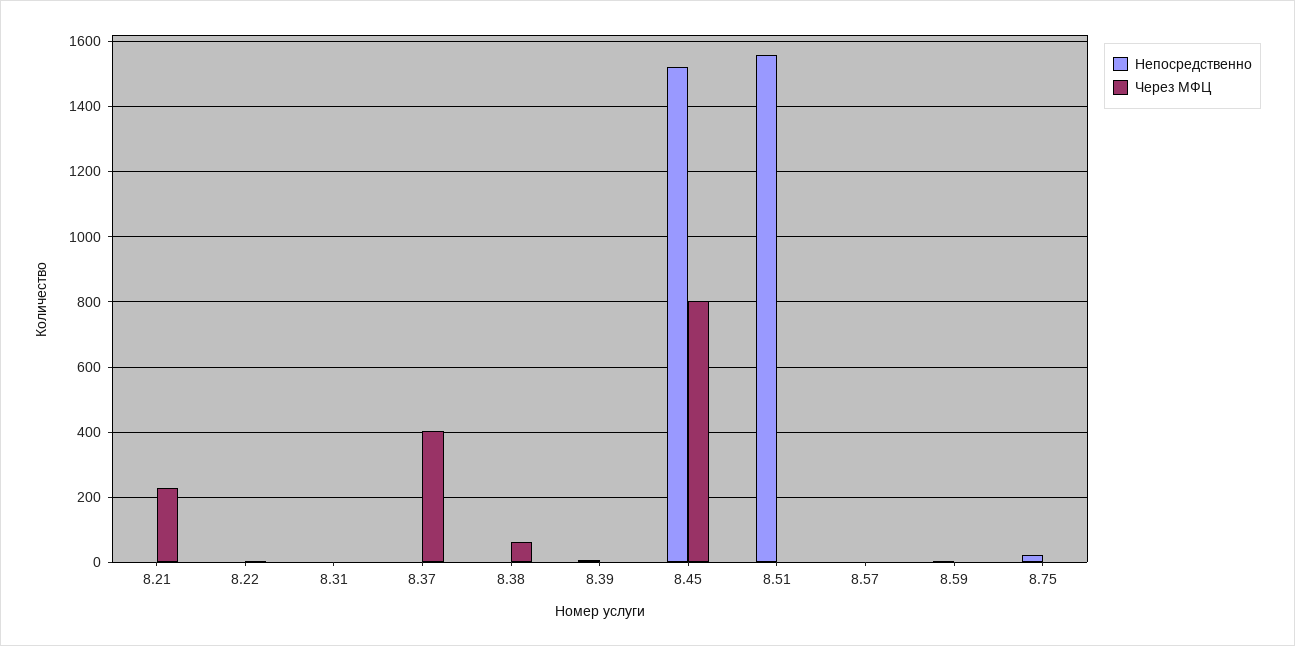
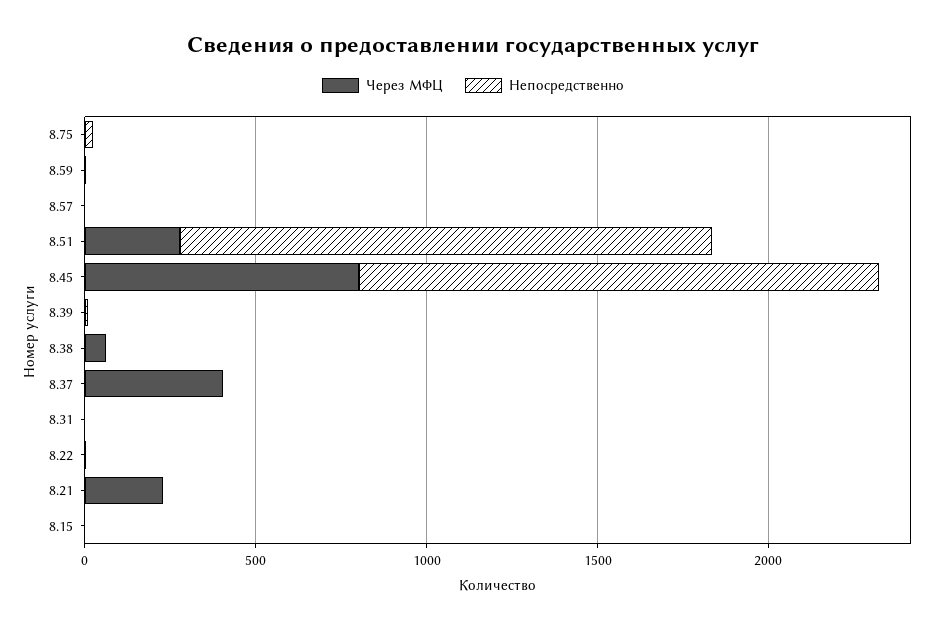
Через МФЦ, 8.51: 0 -> 300
Через МФЦ, 8.15: none -> 0
Непосредственно, 8.15: none -> 0

